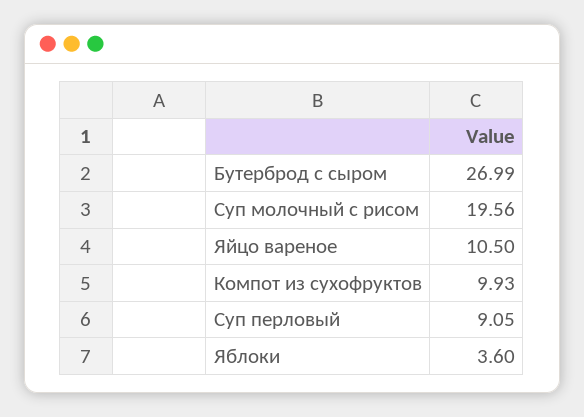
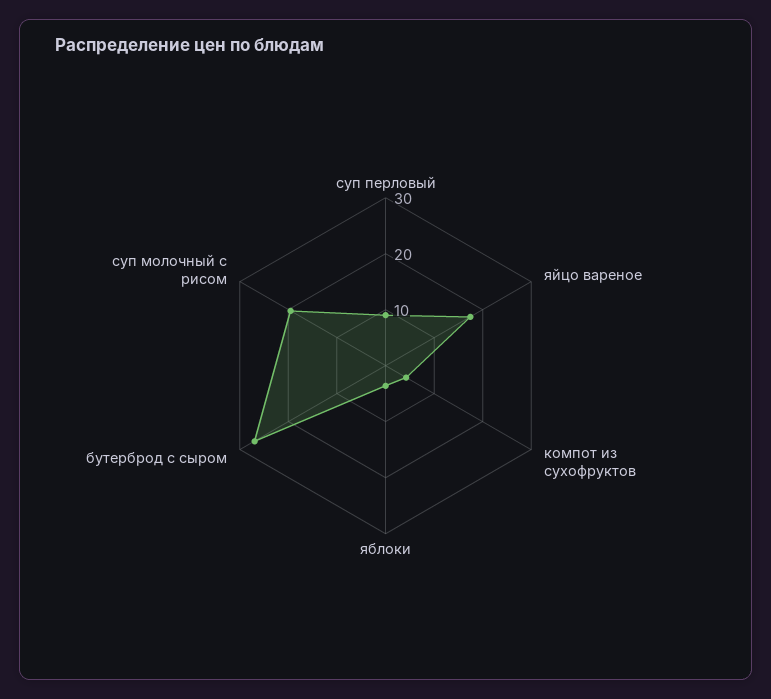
Яйцо вареное: 10.5 -> 18
Компот из сухофруктов: 9.93 -> 4

